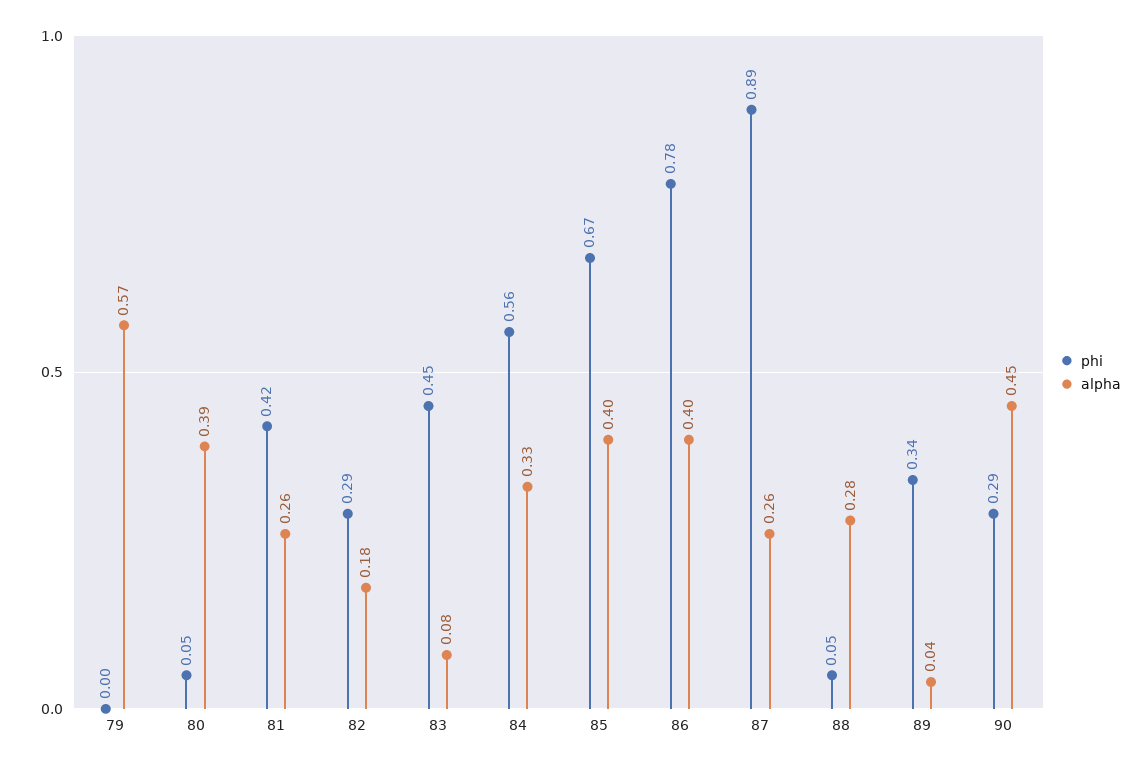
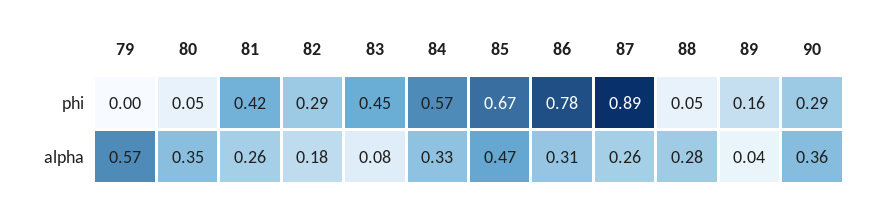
alpha, 80: 0.39 -> 0.35
phi, 84: 0.56 -> 0.57
alpha, 85: 0.4 -> 0.47
alpha, 86: 0.4 -> 0.31
phi, 89: 0.34 -> 0.16
alpha, 90: 0.45 -> 0.36

